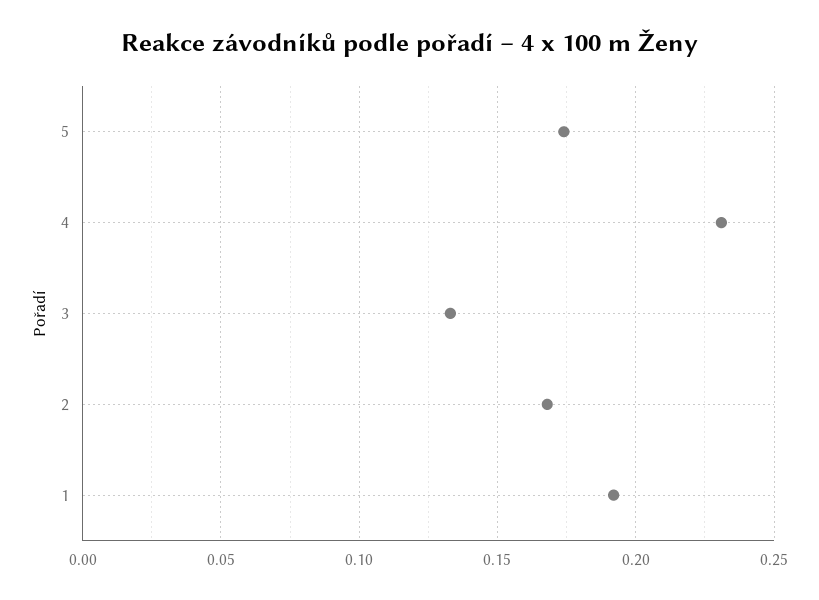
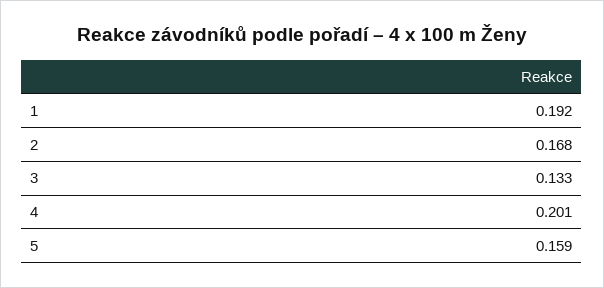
5: 0.175 -> 0.159
4: 0.23 -> 0.201

